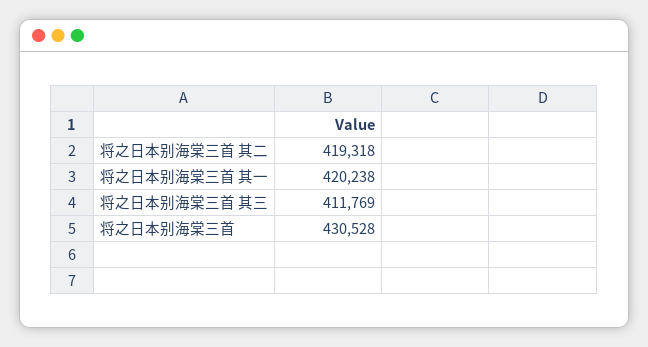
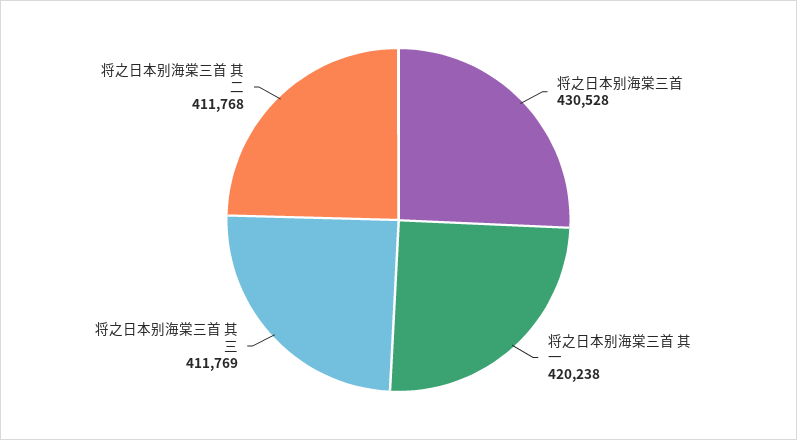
将之日本别海棠三首 其二: 419318 -> 411768

